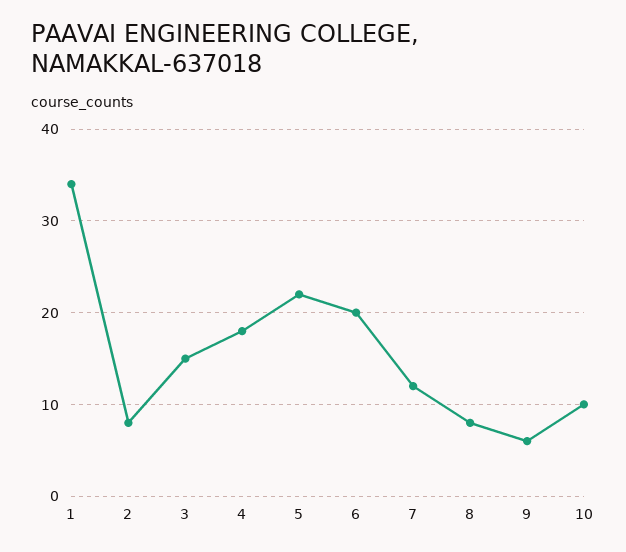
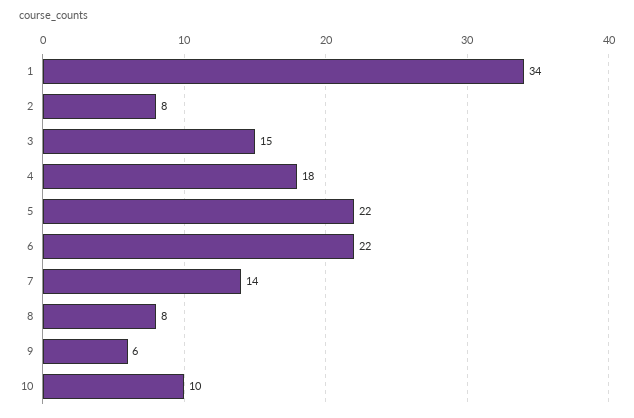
6: 20 -> 22
7: 12 -> 14

